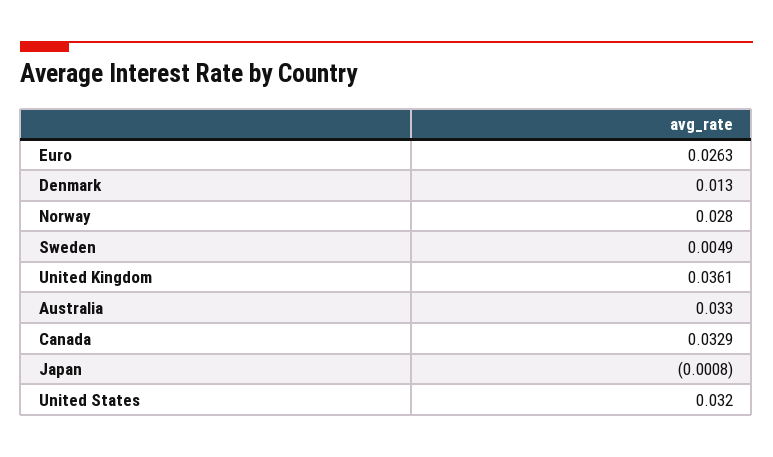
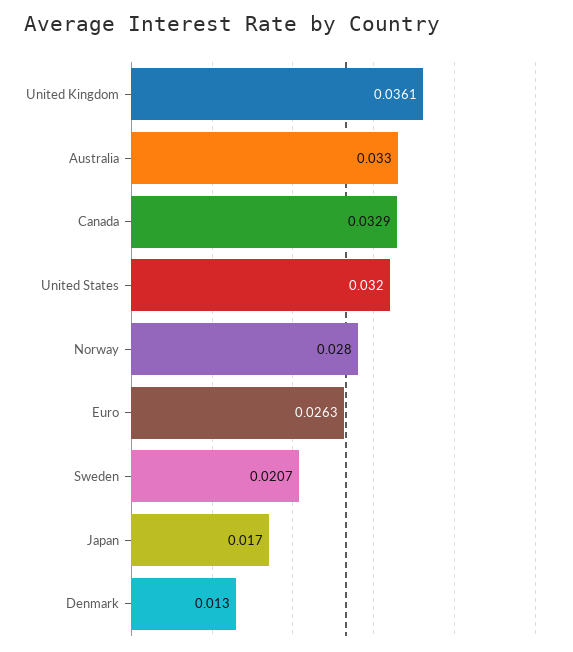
Sweden: 0.0049 -> 0.0207
Japan: -0.0008 -> 0.017

